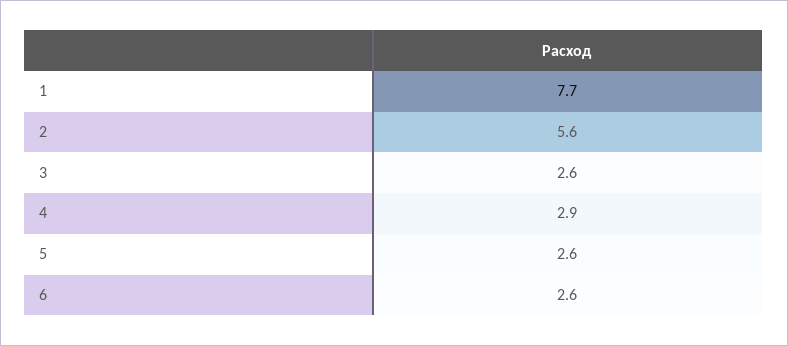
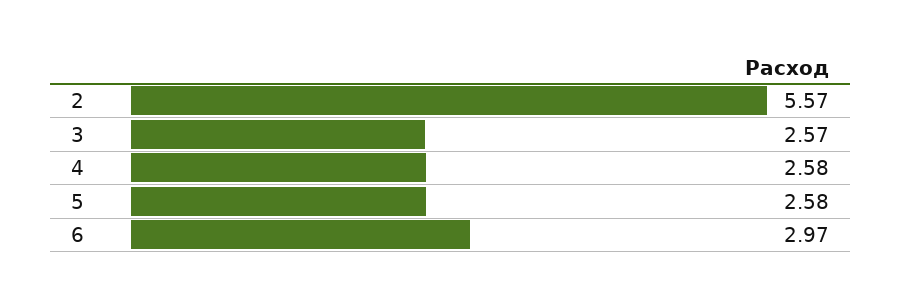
1: 7.7 -> none
4: 2.9 -> 2.58
6: 2.6 -> 2.97

